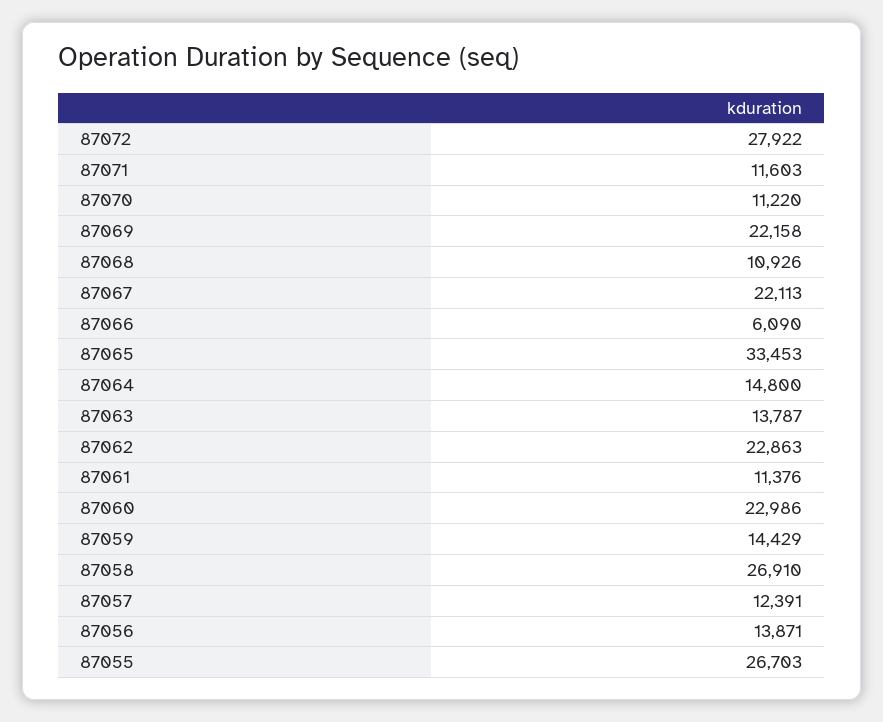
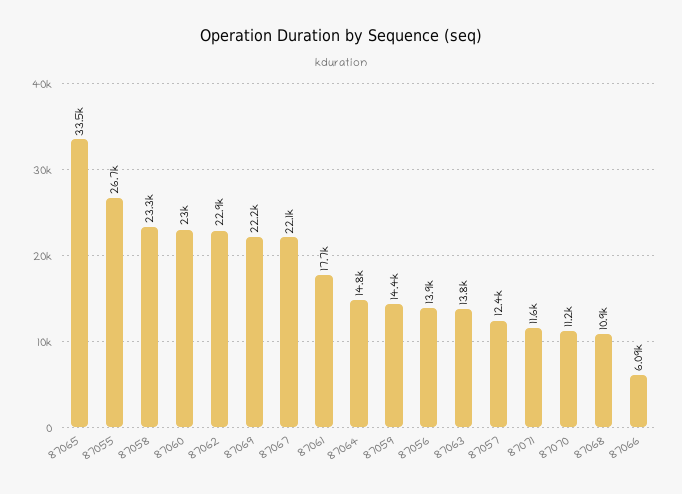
87072: 27922 -> none
87061: 11376 -> 17700
87058: 26910 -> 23300

